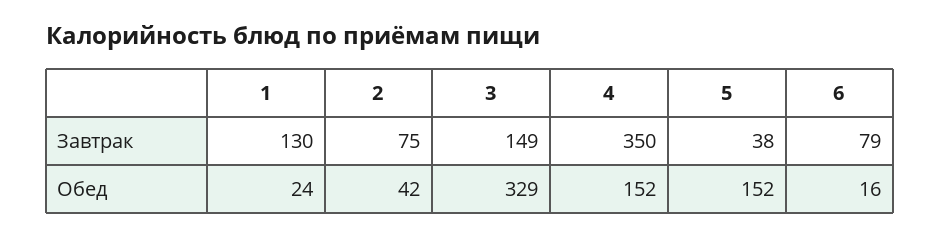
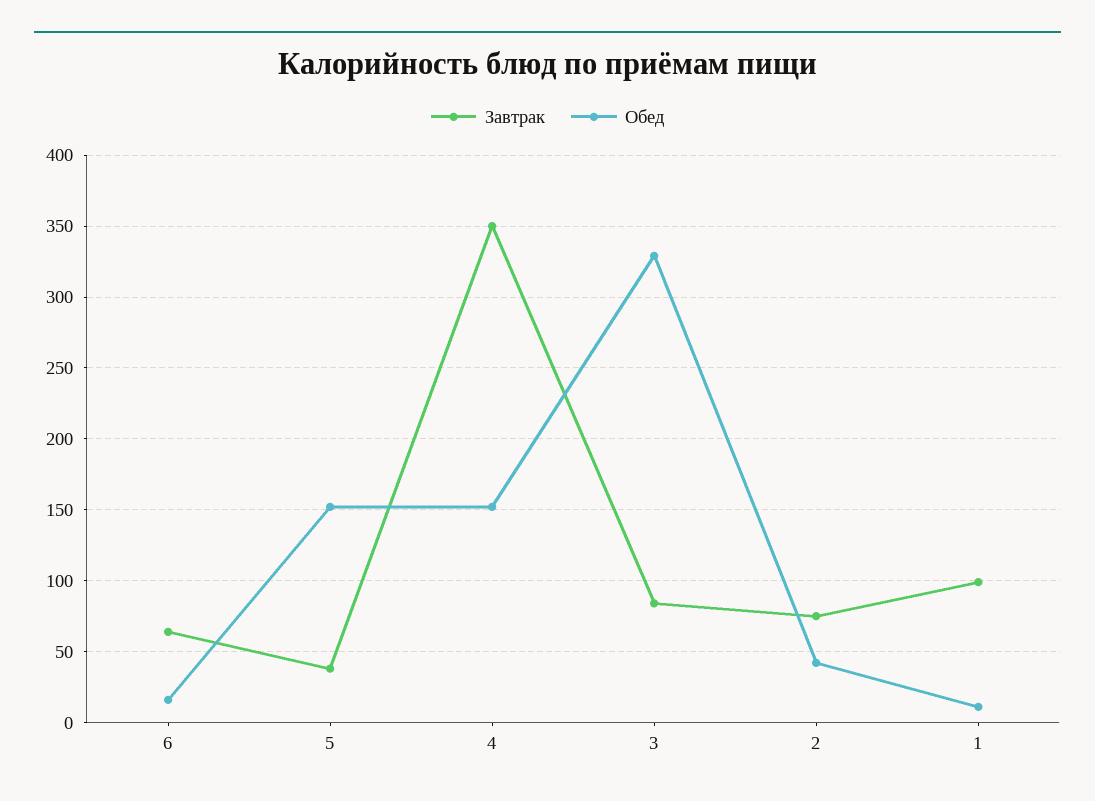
Завтрак, 1: 130 -> 100
Завтрак, 3: 149 -> 85
Завтрак, 6: 79 -> 65
Обед, 1: 24 -> 10

